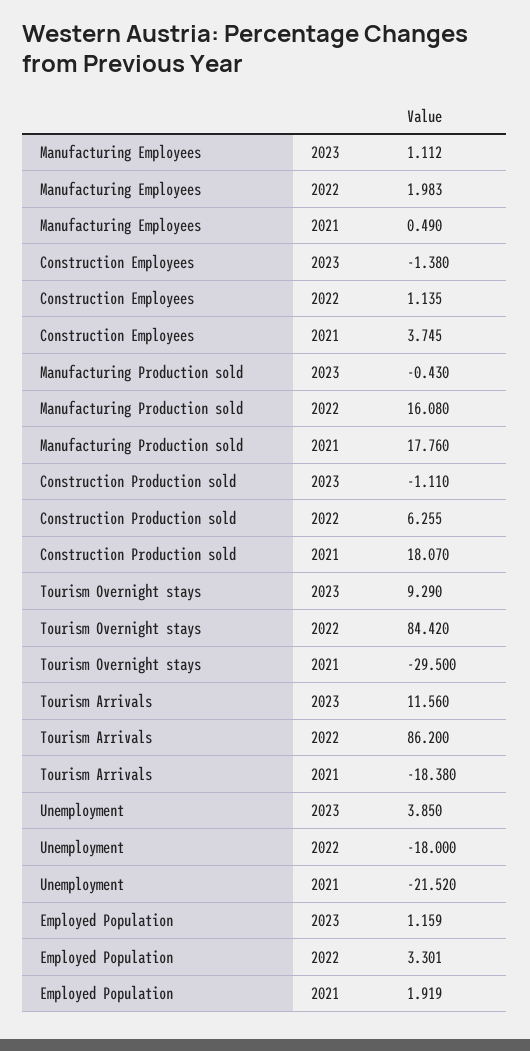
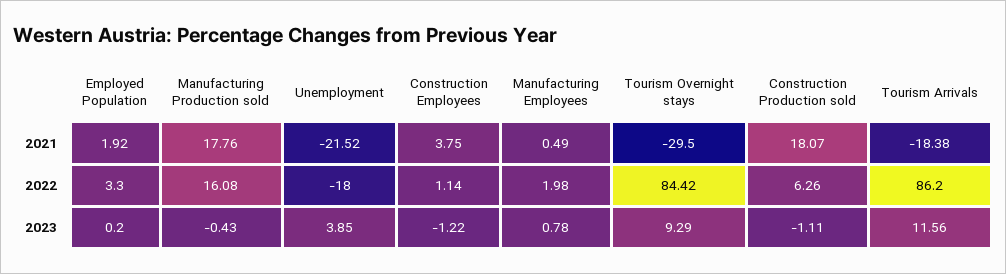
Manufacturing Employees, 2023: 1.112 -> 0.78
Construction Employees, 2023: -1.38 -> -1.22
Employed Population, 2023: 1.159 -> 0.2

